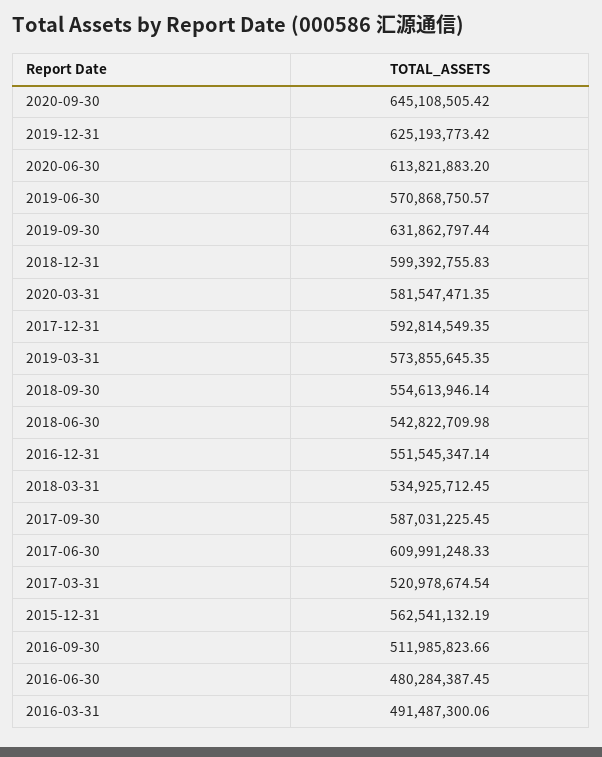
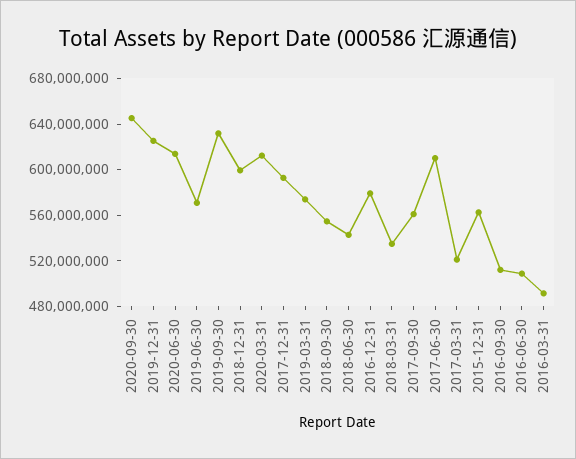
2020-03-31: 581547471.35 -> 610000000
2016-12-31: 551545347.14 -> 580000000
2017-09-30: 587031225.45 -> 560000000
2016-06-30: 480284387.45 -> 510000000

